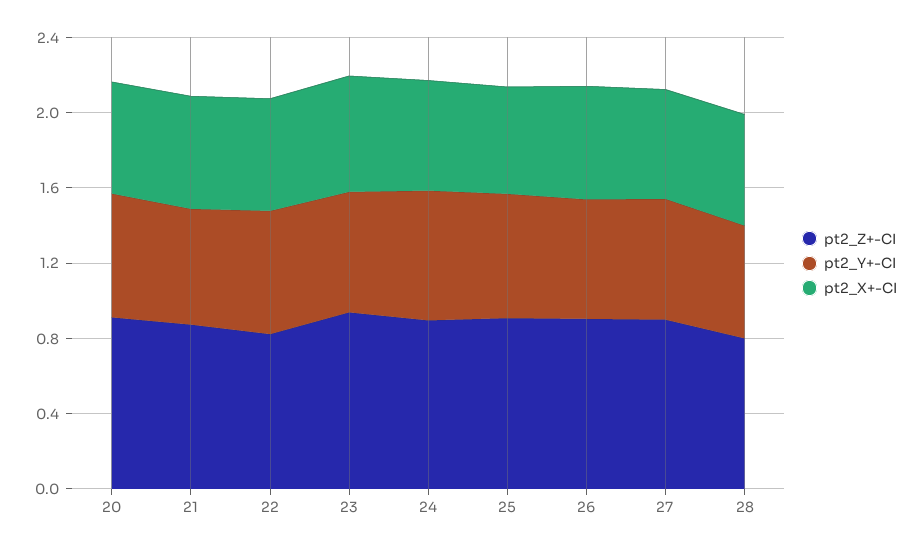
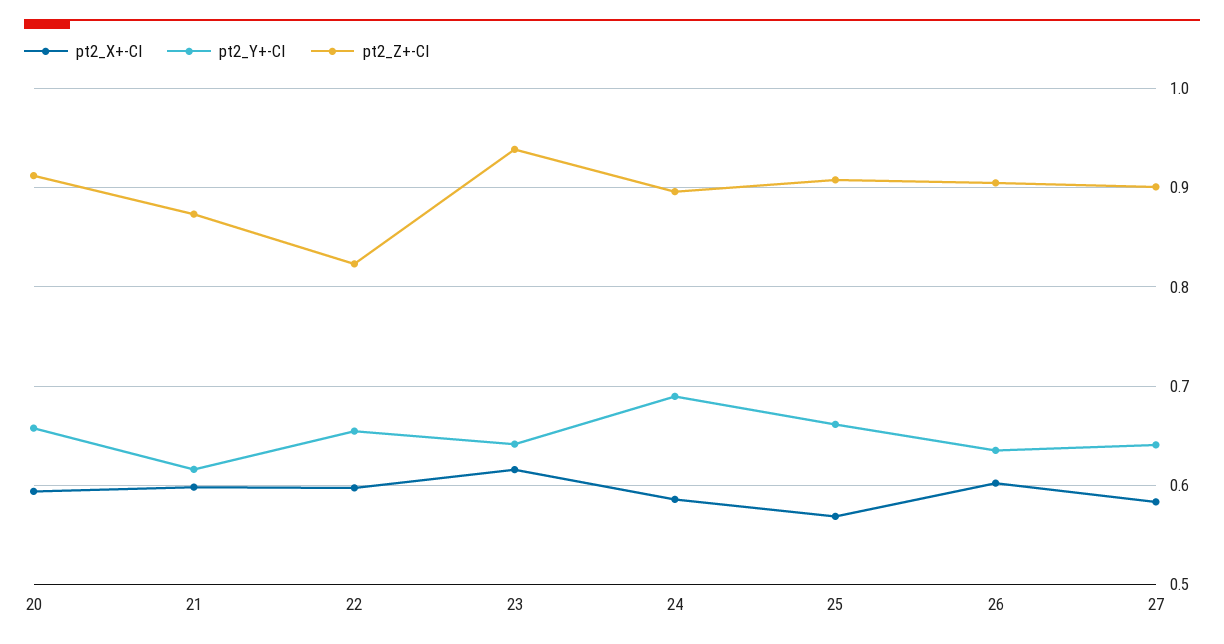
pt2_Z+-CI, 28: 0.8 -> none
pt2_Y+-CI, 28: 0.6 -> none
pt2_X+-CI, 28: 0.6 -> none

